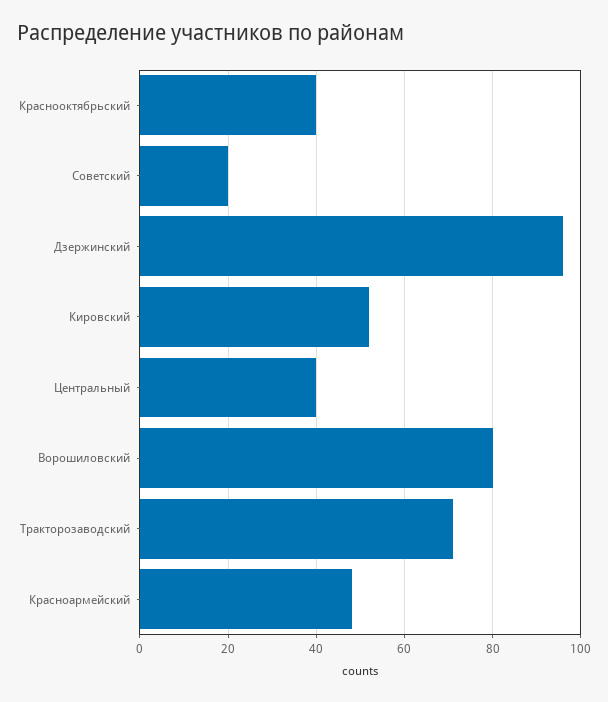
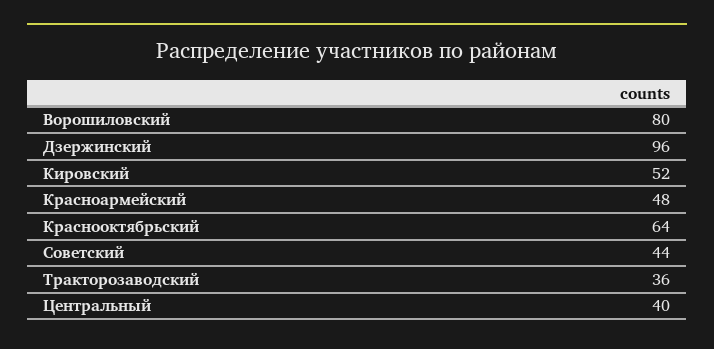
Краснооктябрьский: 40 -> 64
Советский: 20 -> 44
Тракторозаводский: 70 -> 36

